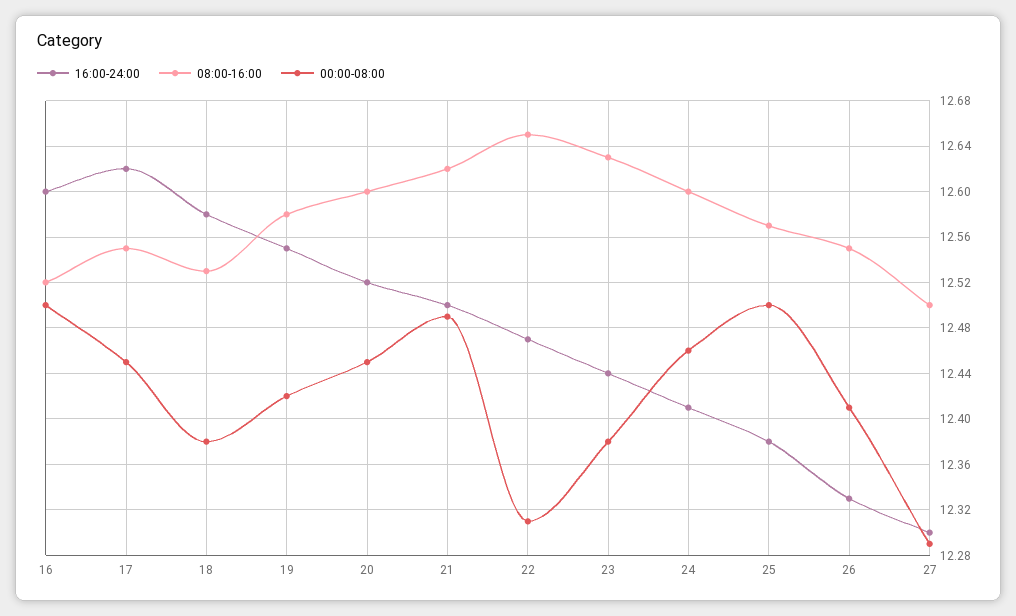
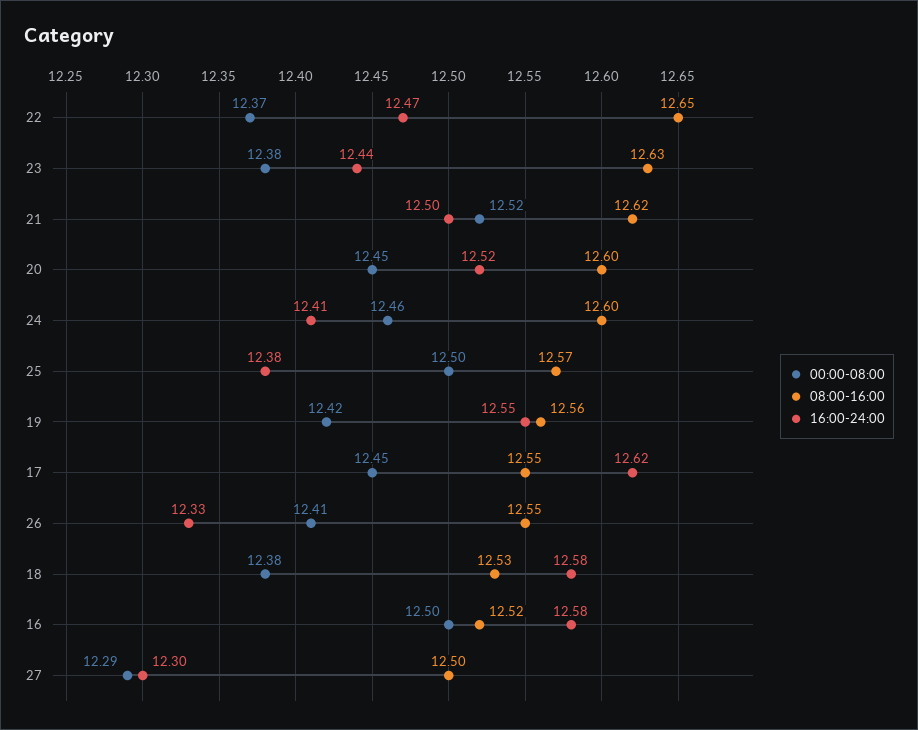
16:00-24:00, 16: 12.6 -> 12.58
08:00-16:00, 19: 12.58 -> 12.56
00:00-08:00, 21: 12.49 -> 12.52
00:00-08:00, 22: 12.31 -> 12.37

